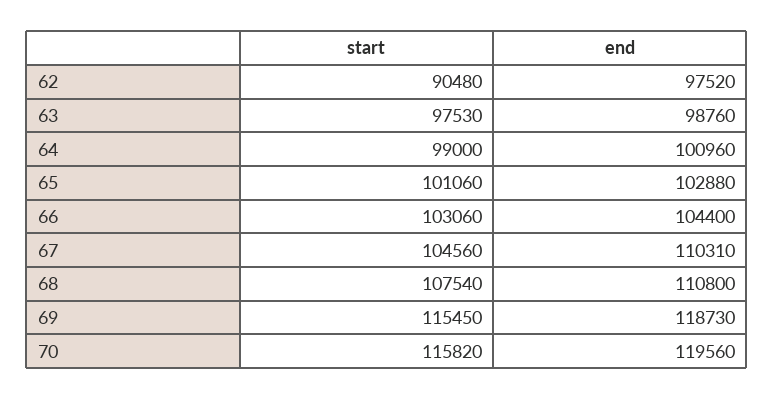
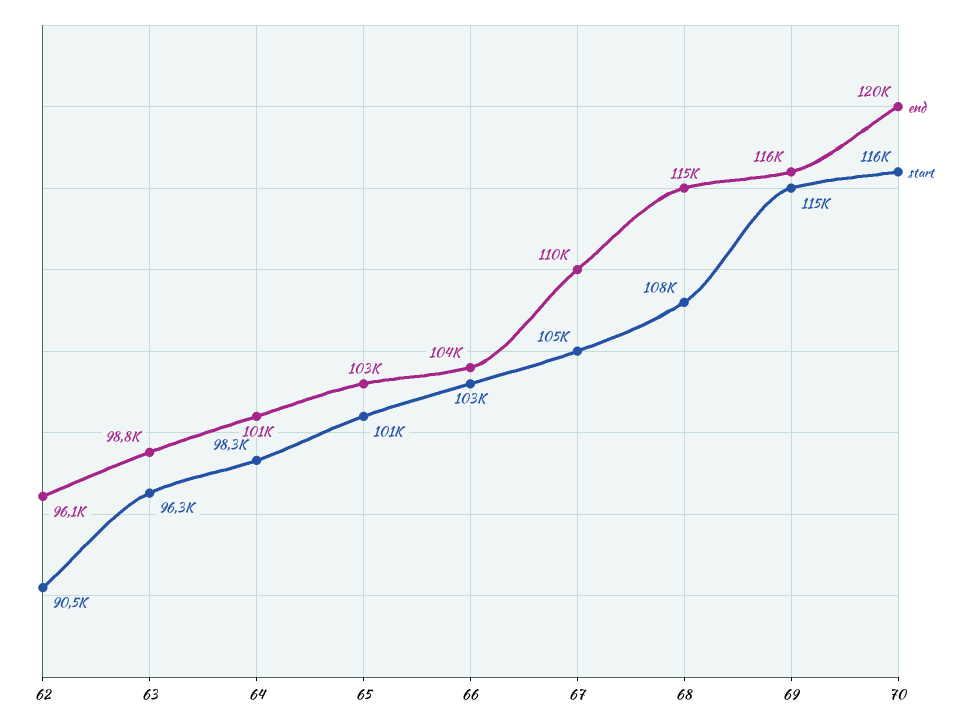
end, 62: 97520 -> 96100
start, 63: 97530 -> 96300
start, 64: 99000 -> 98300
end, 68: 110800 -> 115000
end, 69: 118730 -> 116000

